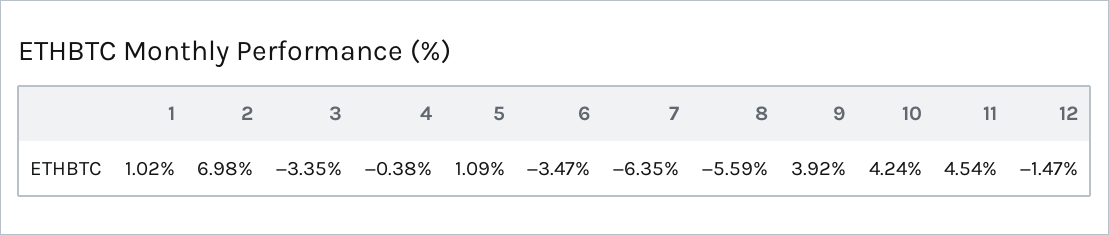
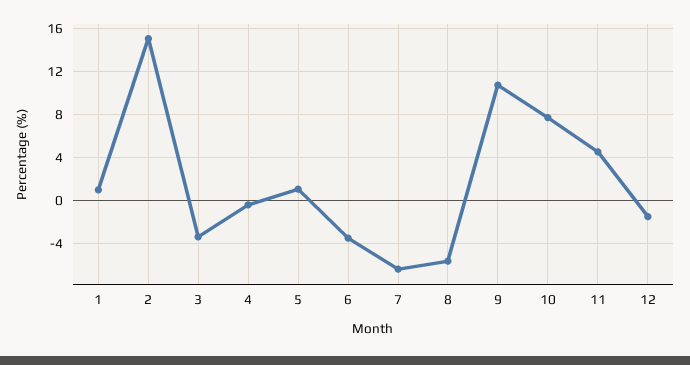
2: 6.98 -> 15
9: 3.92 -> 11
10: 4.24 -> 8

